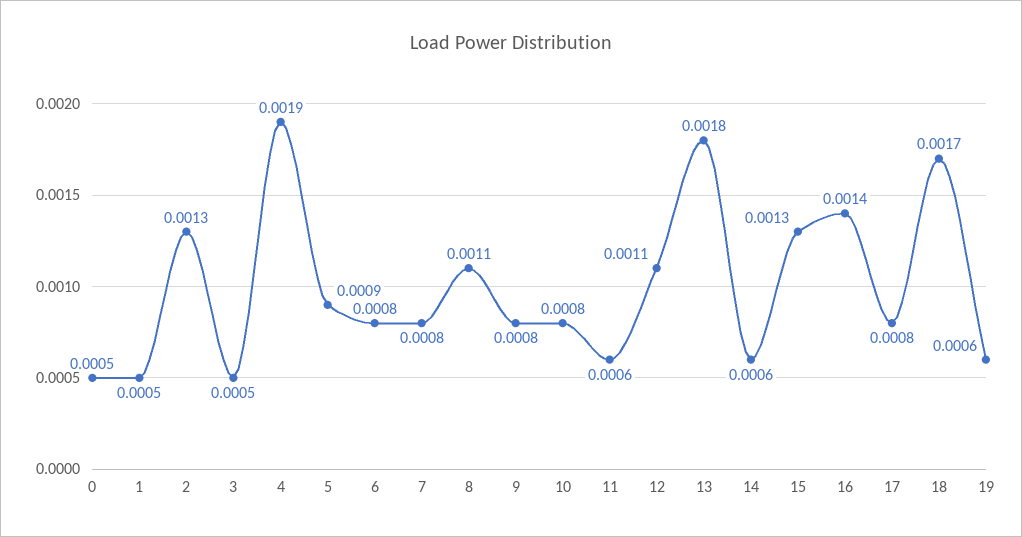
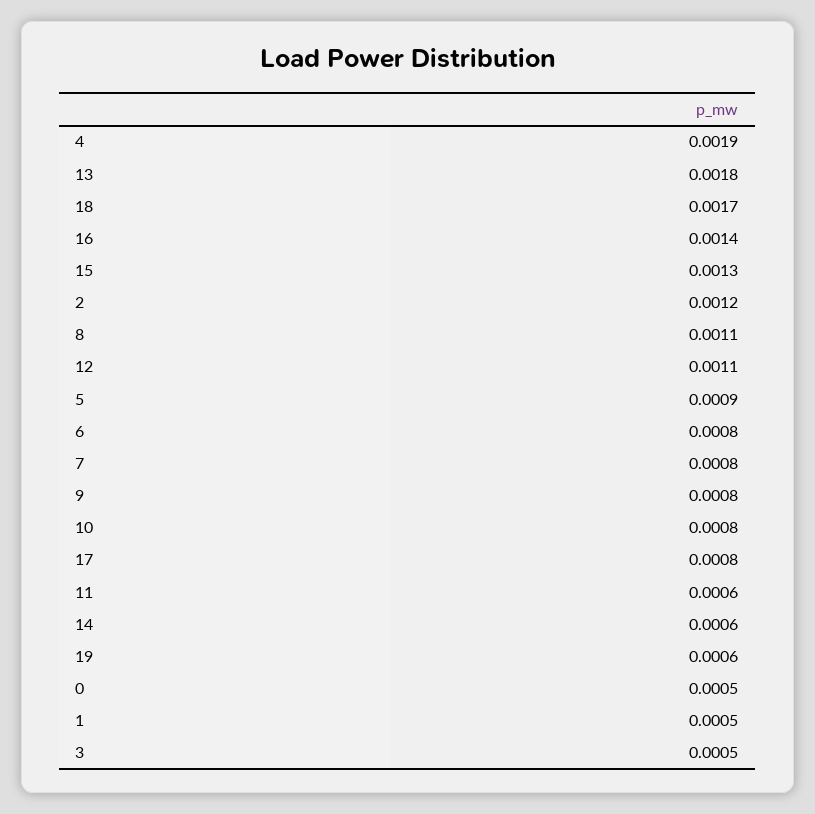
2: 0.0013 -> 0.0012

